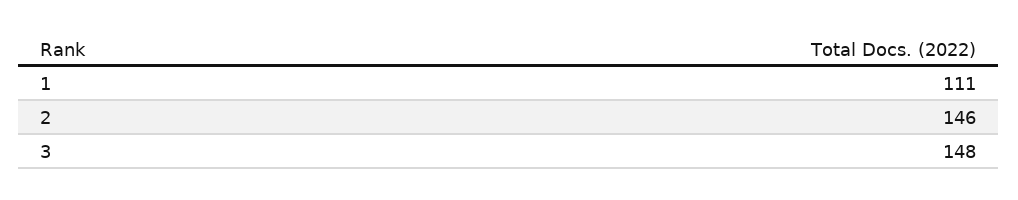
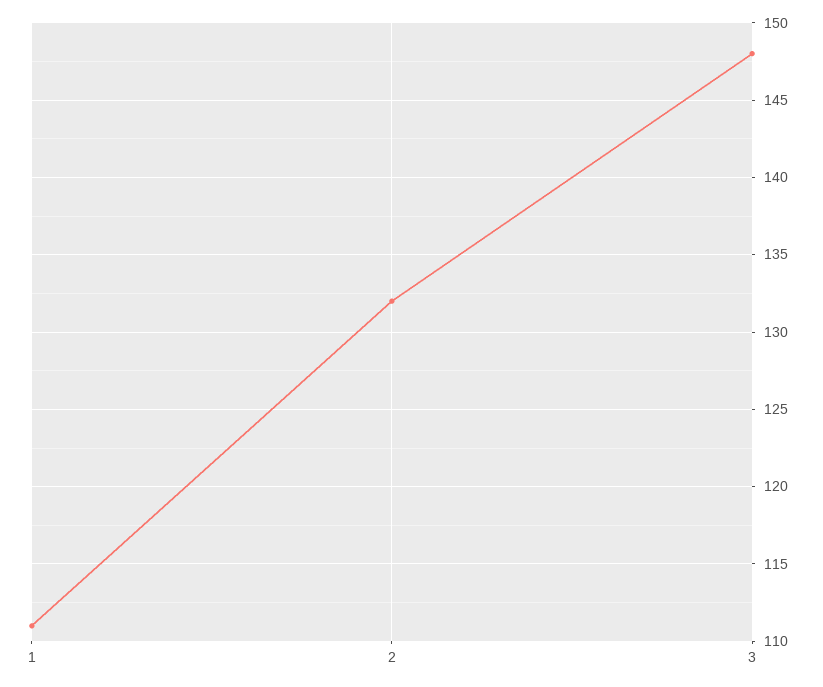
2: 146 -> 132

